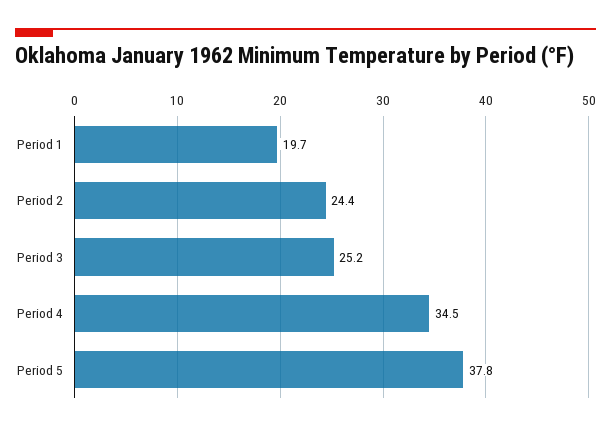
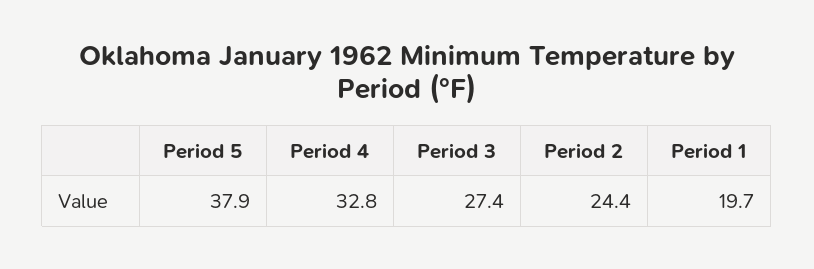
Period 3: 25.2 -> 27.4
Period 4: 34.5 -> 32.8
Period 5: 37.8 -> 37.9

